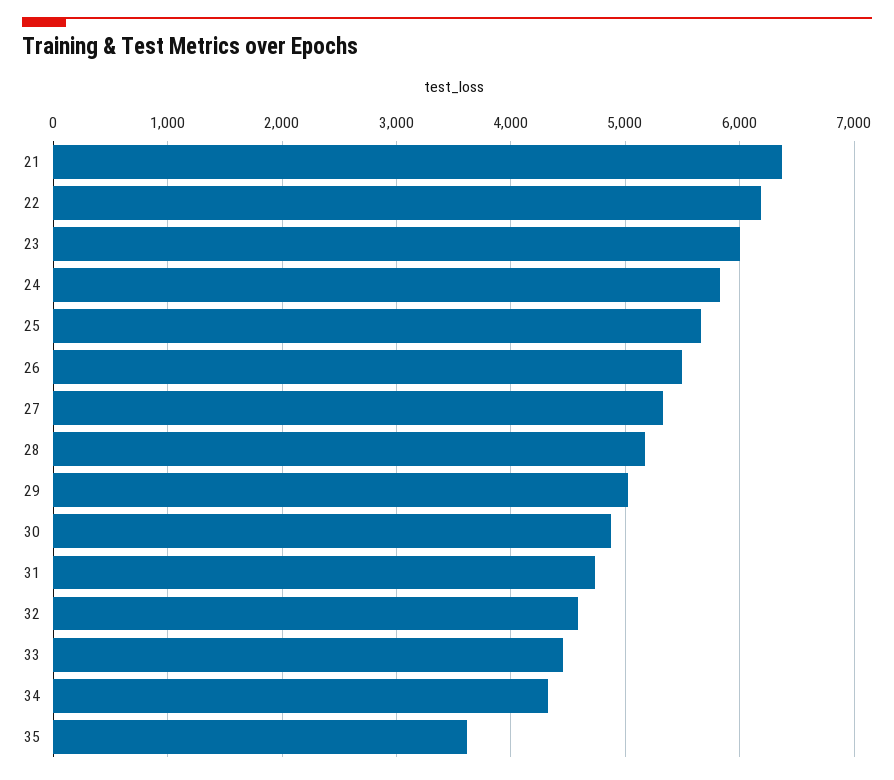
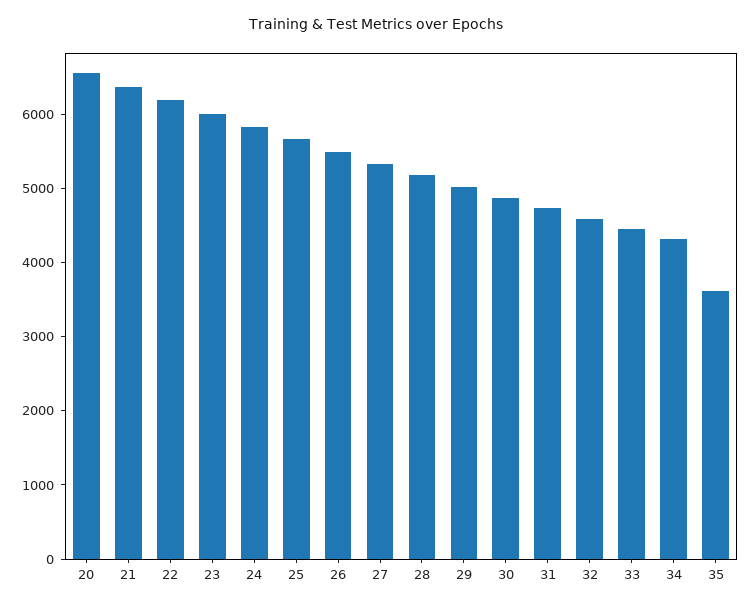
20: none -> 6600

